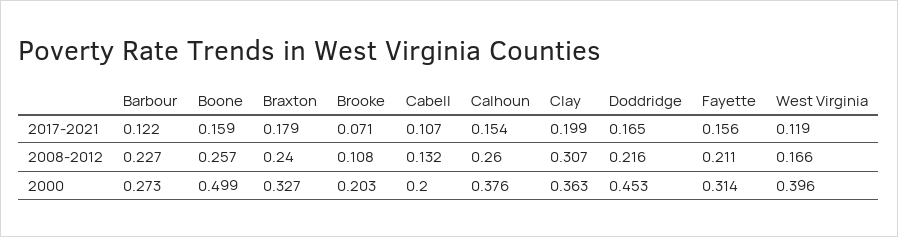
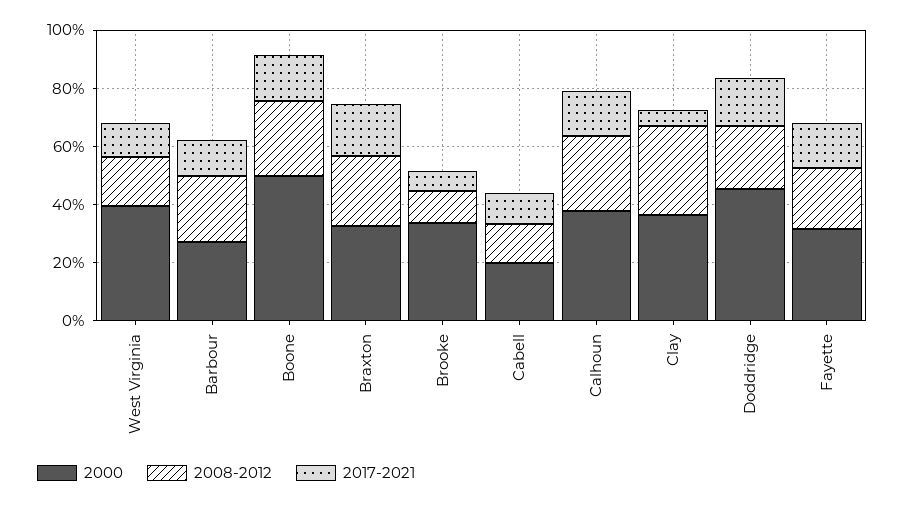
2017-2021, Clay: 0.199 -> 0.05
2000, Brooke: 0.203 -> 0.35

